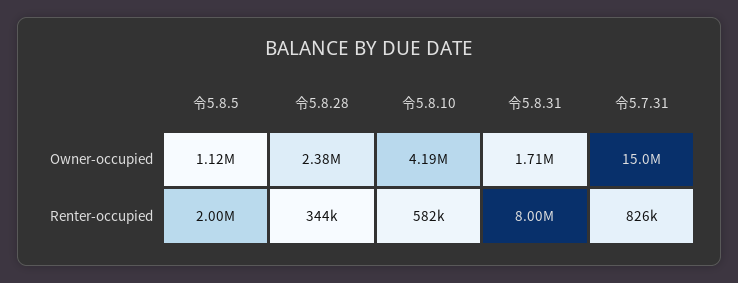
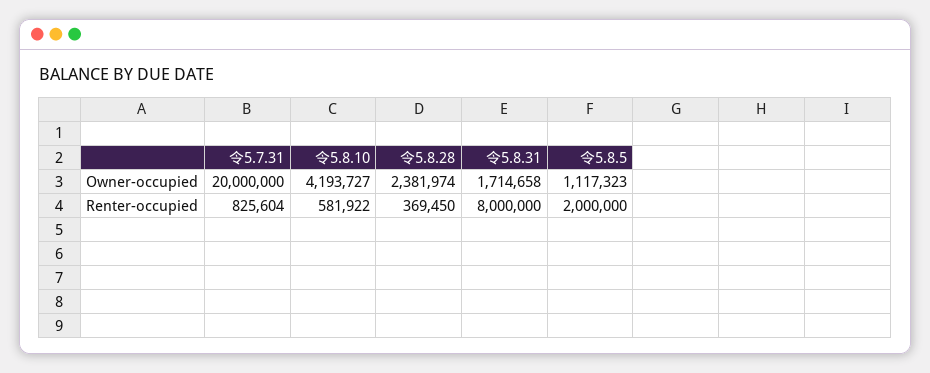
令5.7.31, Owner-occupied: 15000000 -> 20000000
令5.8.28, Renter-occupied: 344000 -> 369450

